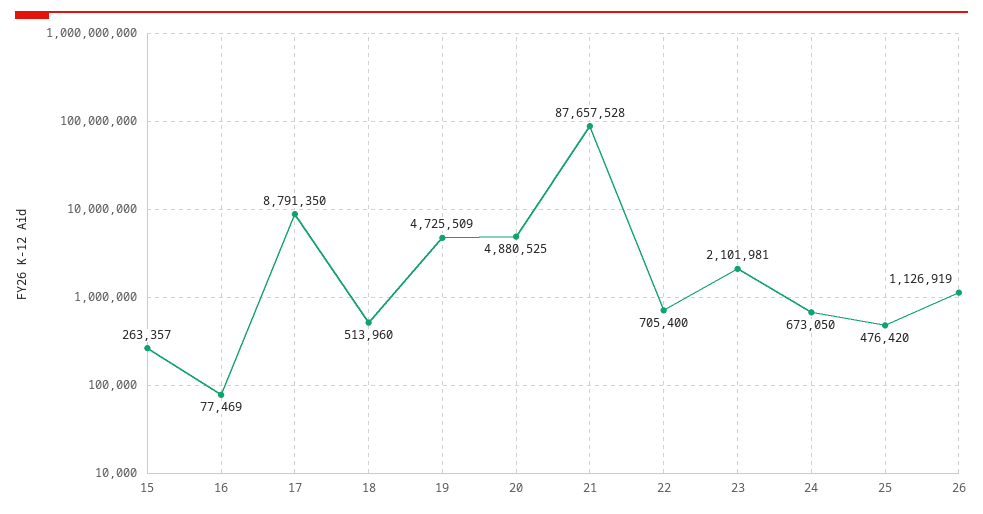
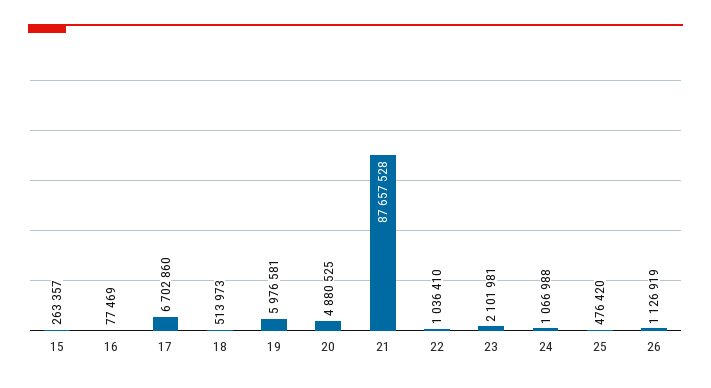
17: 8791350 -> 6702860
18: 513960 -> 513973
19: 4725509 -> 5976581
22: 705400 -> 1036410
24: 673050 -> 1066988

